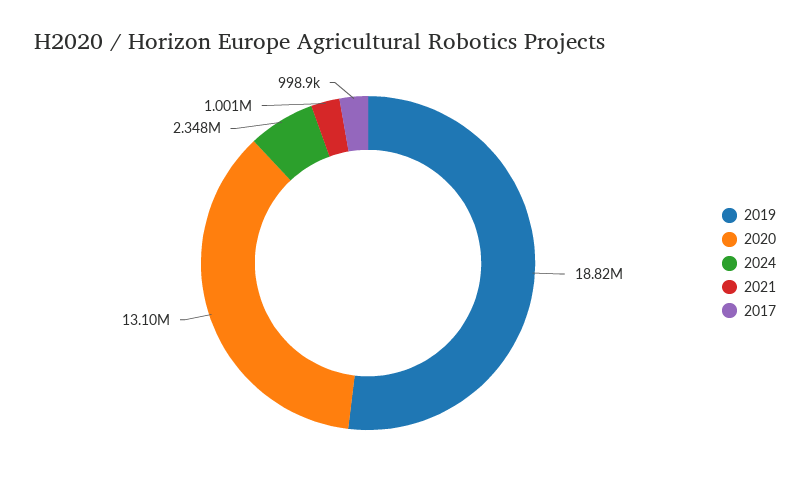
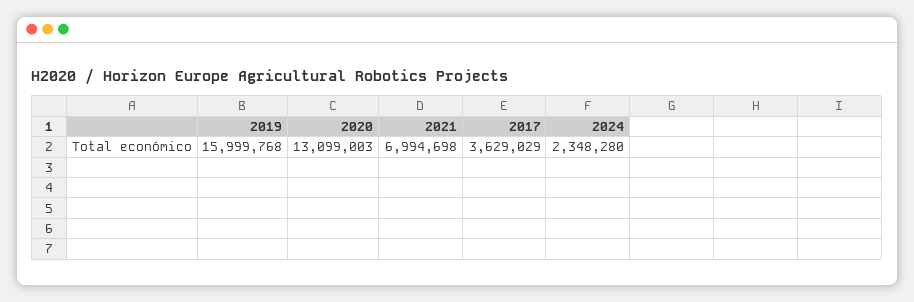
2019: 18820000 -> 15999768
2021: 1001000 -> 6994698
2017: 998900 -> 3629029

